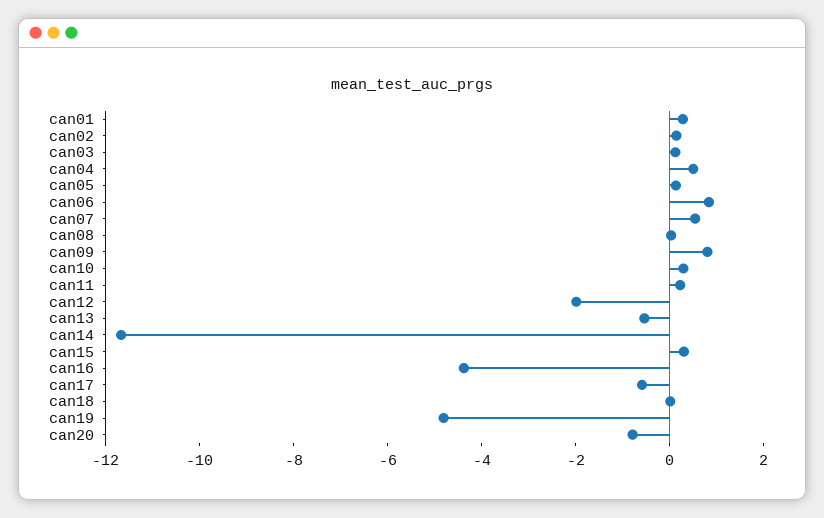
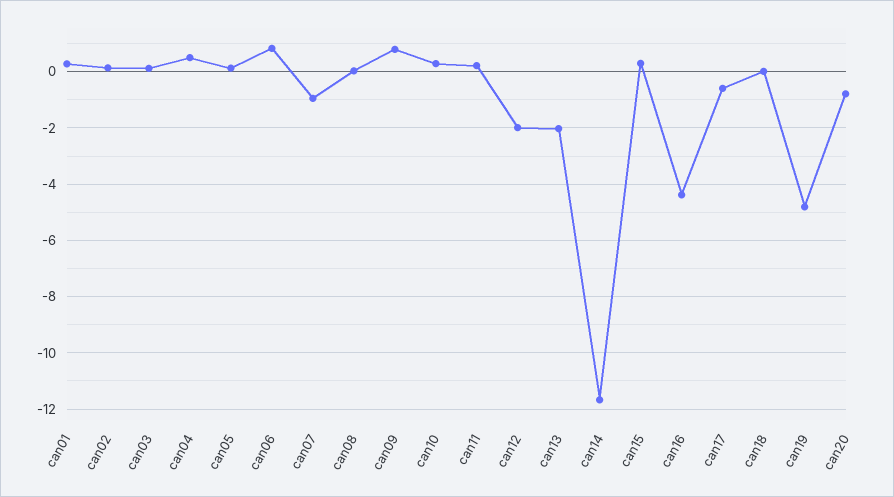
can07: 0.5 -> -1
can13: -0.5 -> -2

